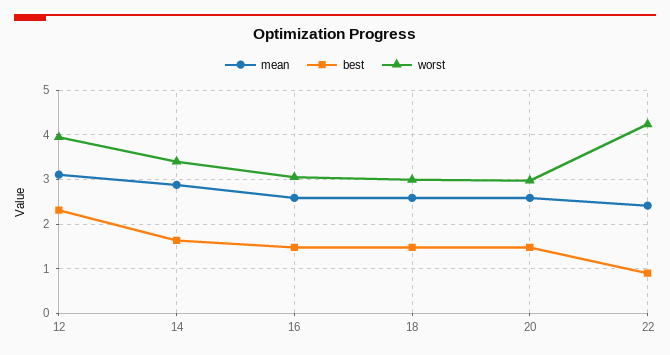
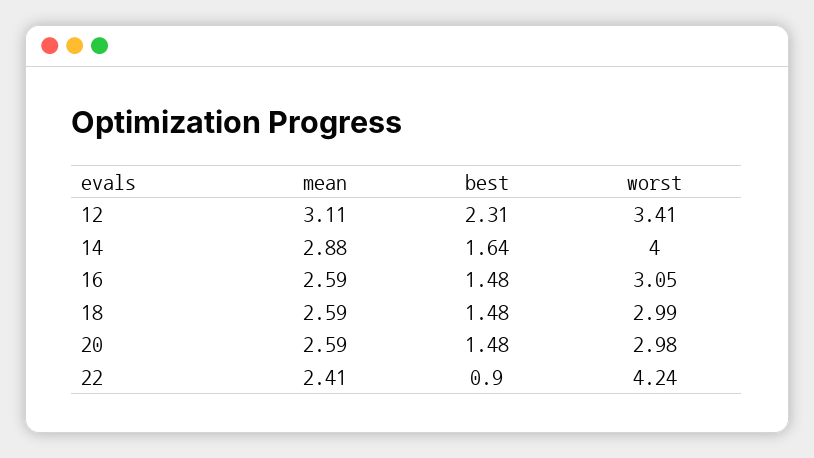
worst, 12: 4 -> 3.41
worst, 14: 3.4 -> 4

